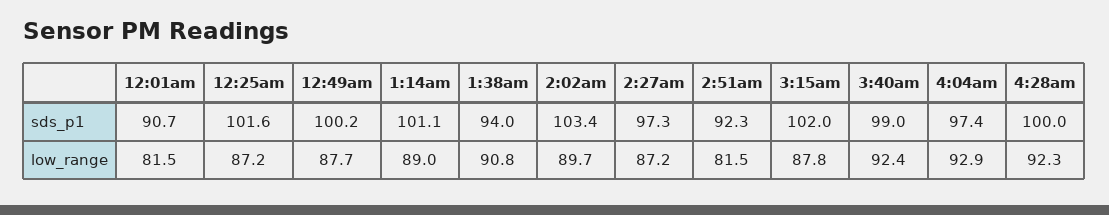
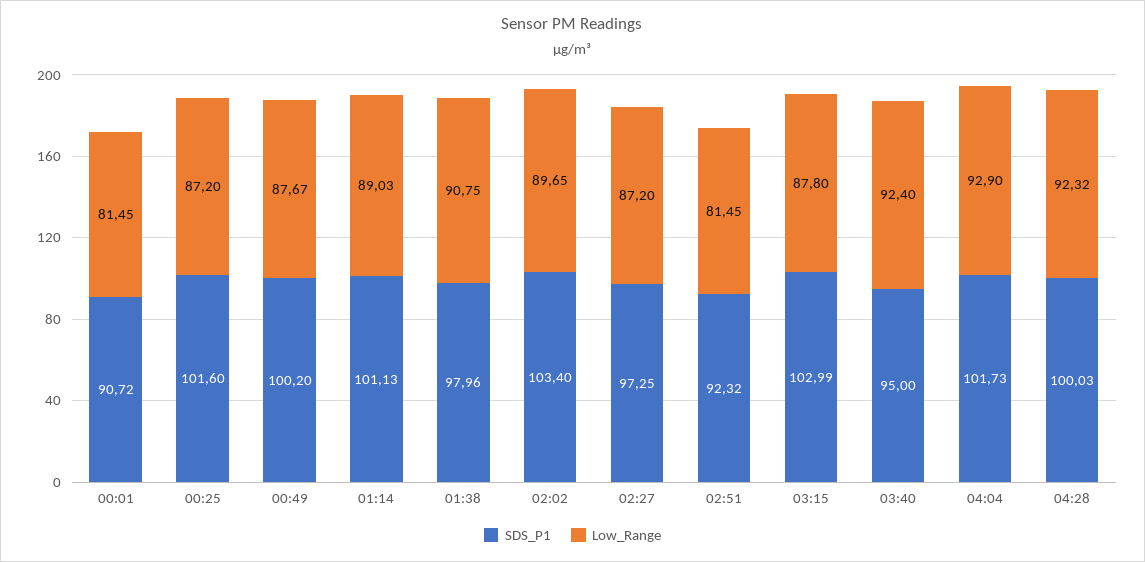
sds_p1, 1:38am: 94 -> 97.96
sds_p1, 3:15am: 102 -> 102.99
sds_p1, 3:40am: 99 -> 95
sds_p1, 4:04am: 97.4 -> 101.73

